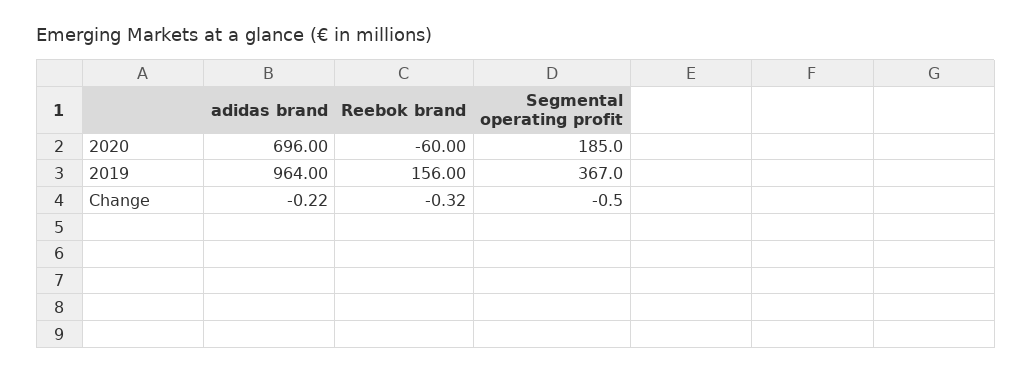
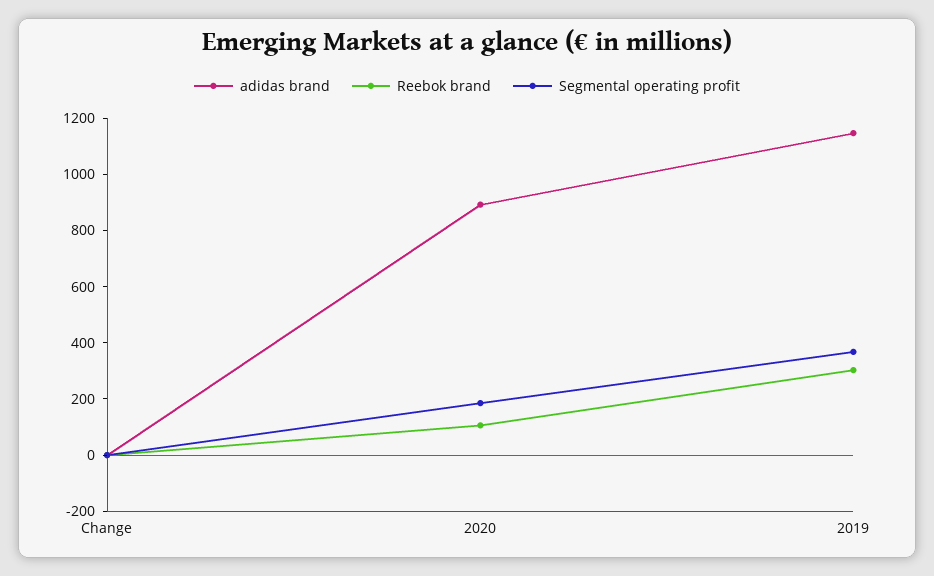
adidas brand, 2020: 696 -> 900
Reebok brand, 2020: -60 -> 100
adidas brand, 2019: 964 -> 1150
Reebok brand, 2019: 156 -> 300

